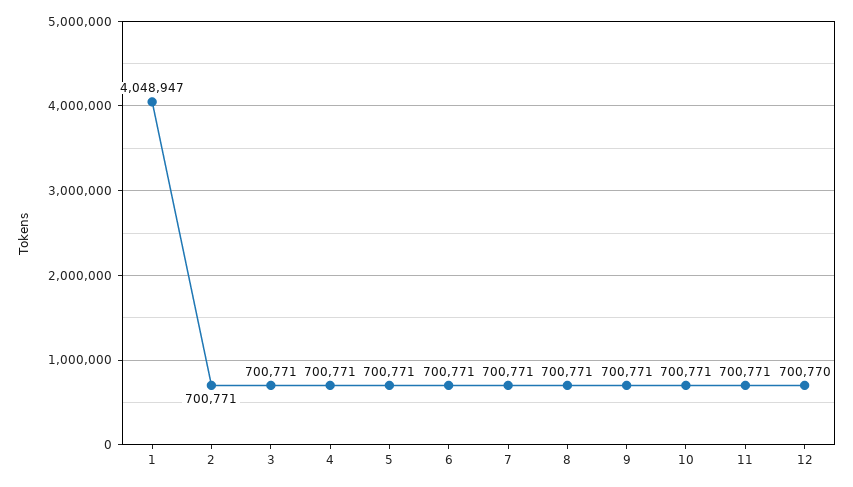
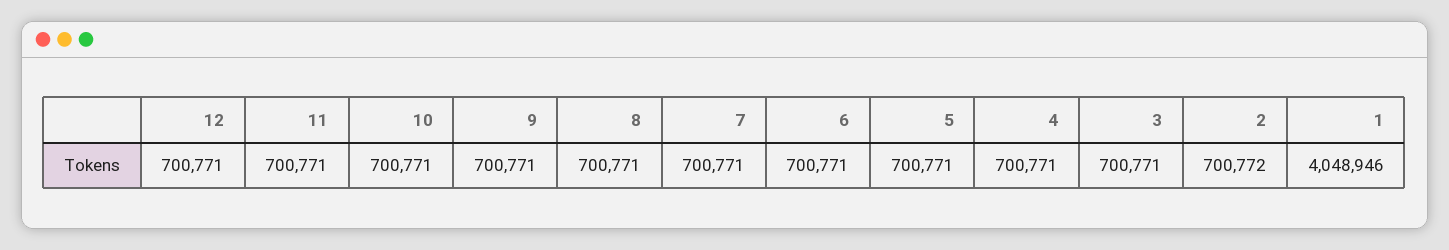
1: 4048947 -> 4048946
2: 700771 -> 700772
12: 700770 -> 700771

